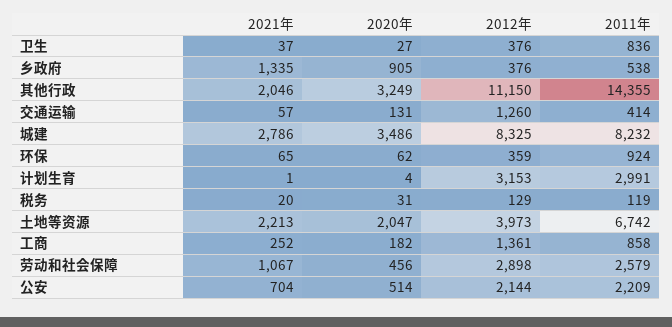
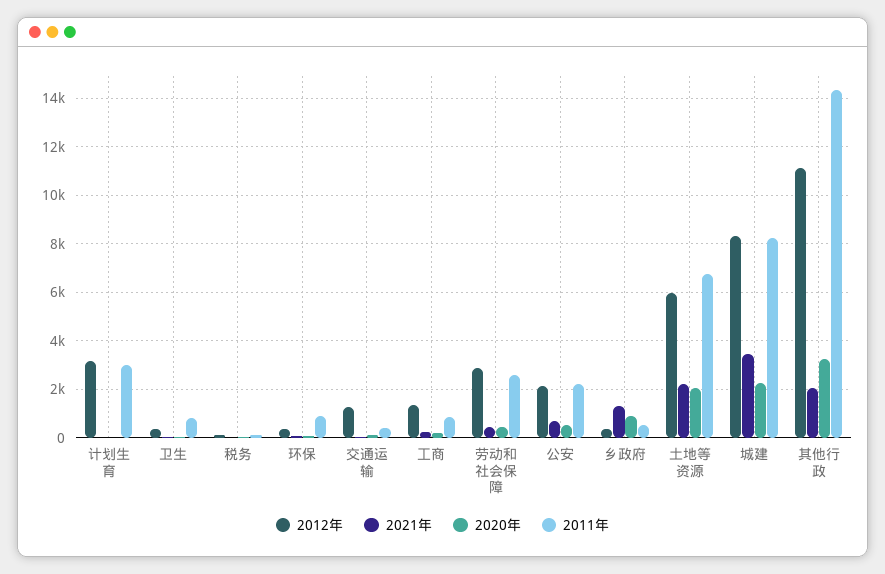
2021年, 城建: 2786 -> 3500
2020年, 城建: 3486 -> 2250
2012年, 土地等资源: 3973 -> 6000
2021年, 劳动和社会保障: 1067 -> 500

